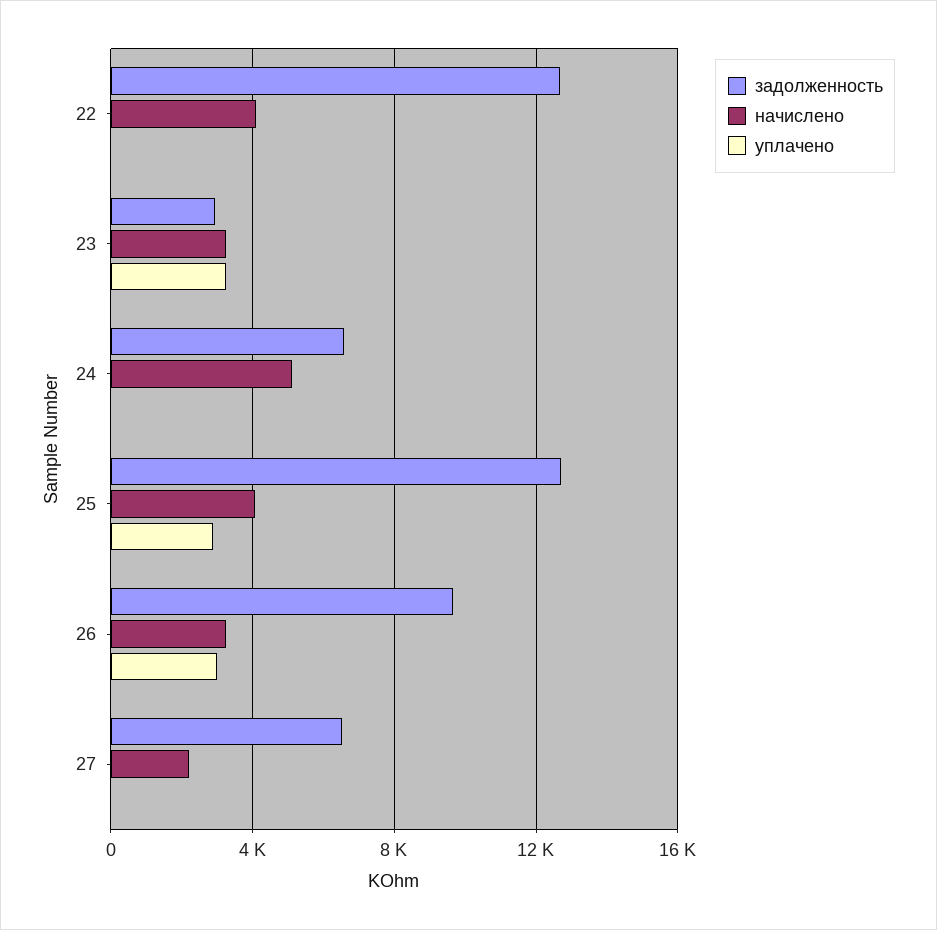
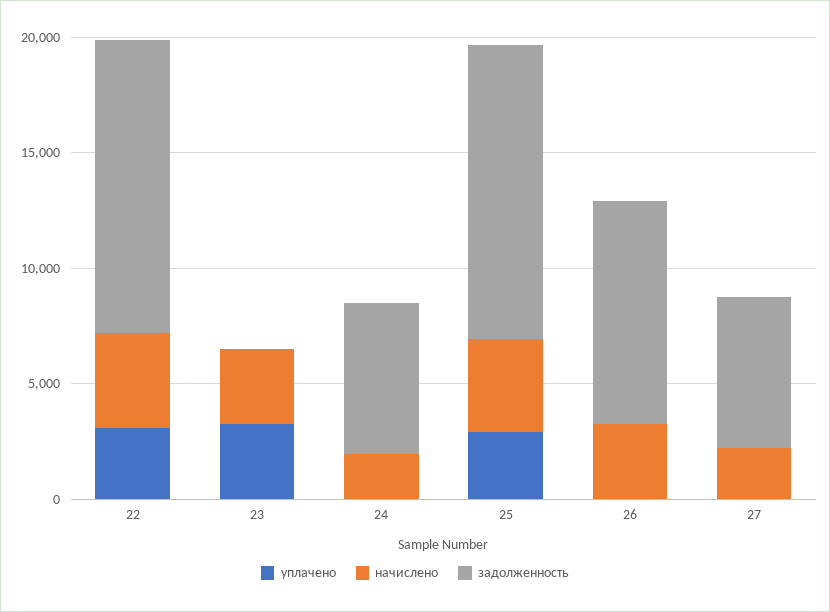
уплачено, 22: 0 -> 3000
задолженность, 23: 3000 -> 0
начислено, 24: 5000 -> 2000
уплачено, 26: 3000 -> 0

